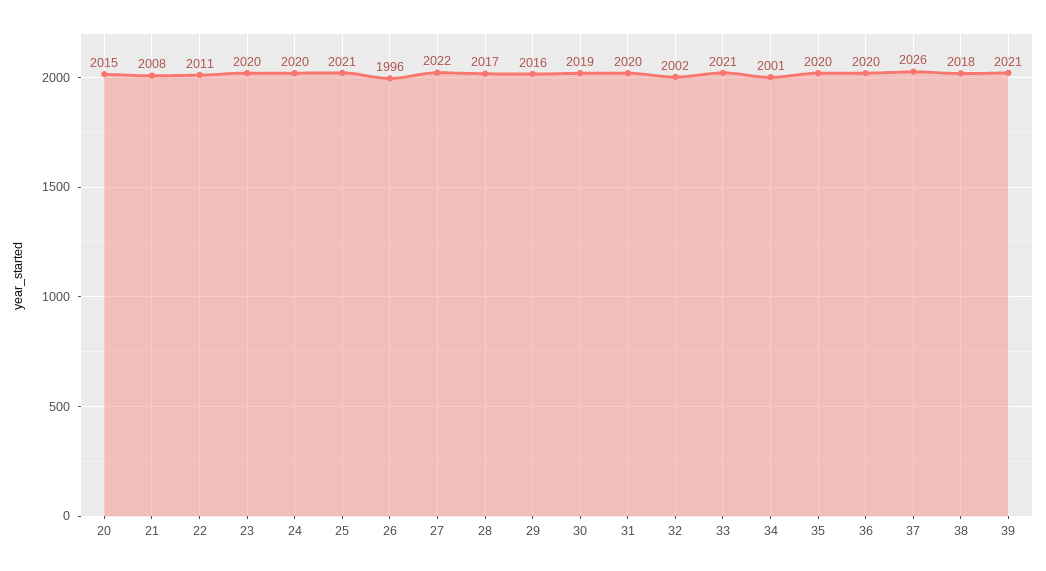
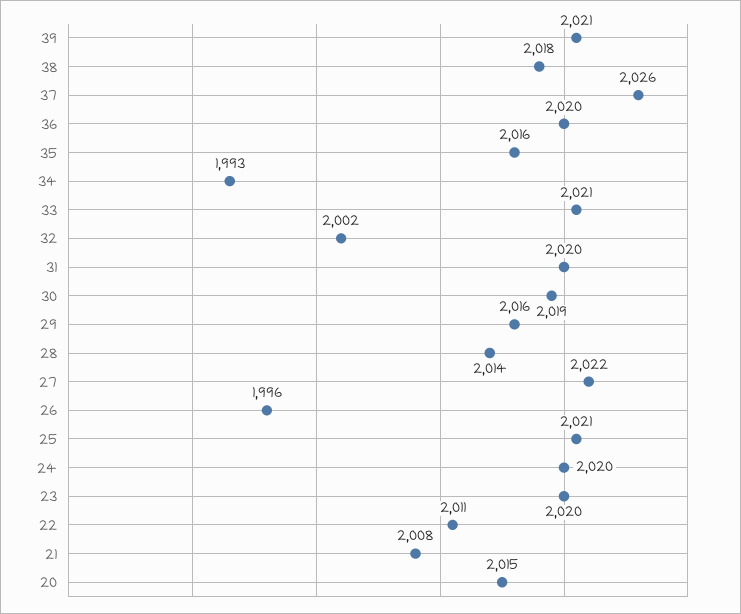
28: 2017 -> 2014
34: 2001 -> 1993
35: 2020 -> 2016

